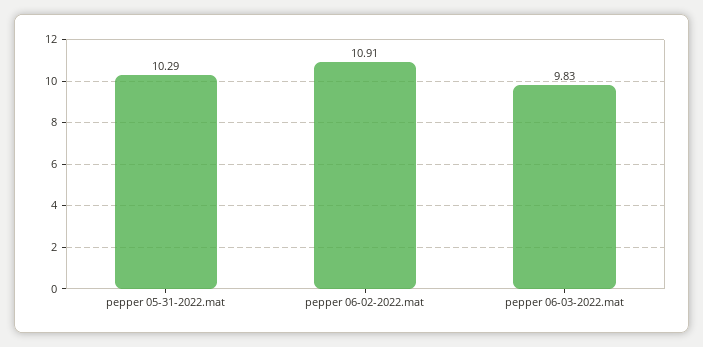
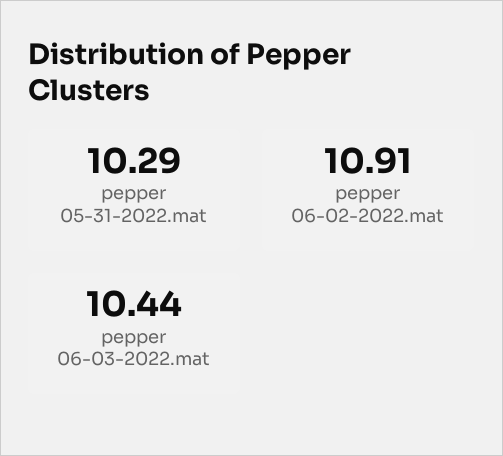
pepper 06-03-2022.mat: 9.83 -> 10.44

